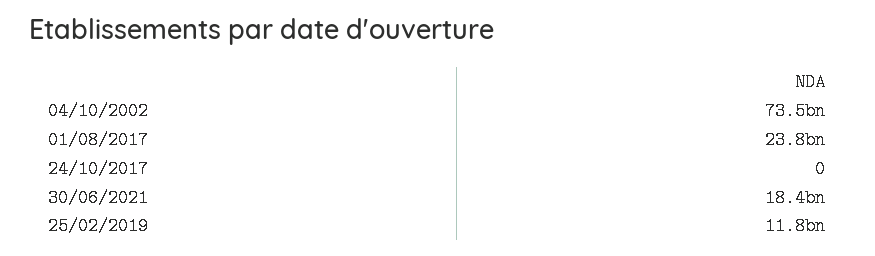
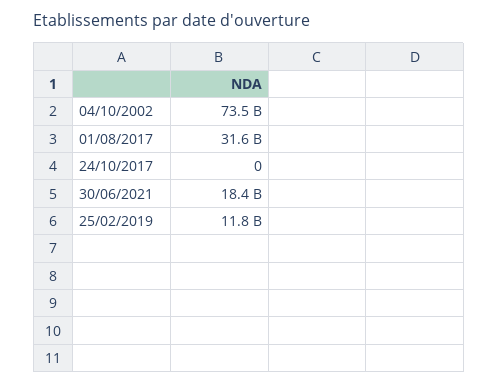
01/08/2017: 23800000000 -> 31600000000

